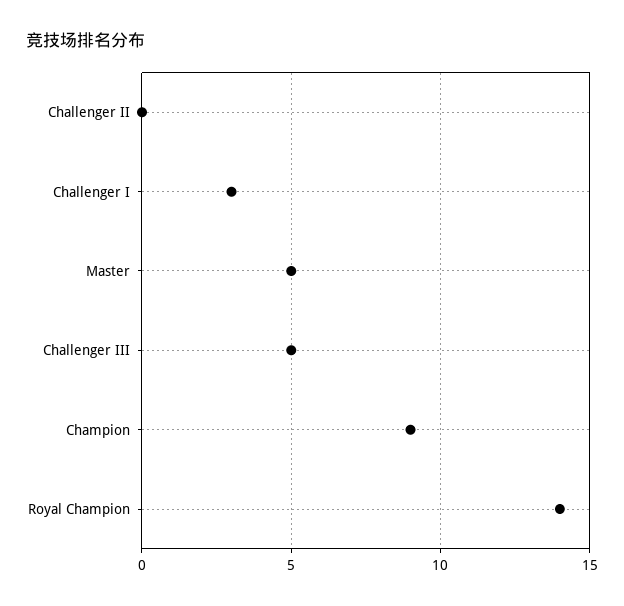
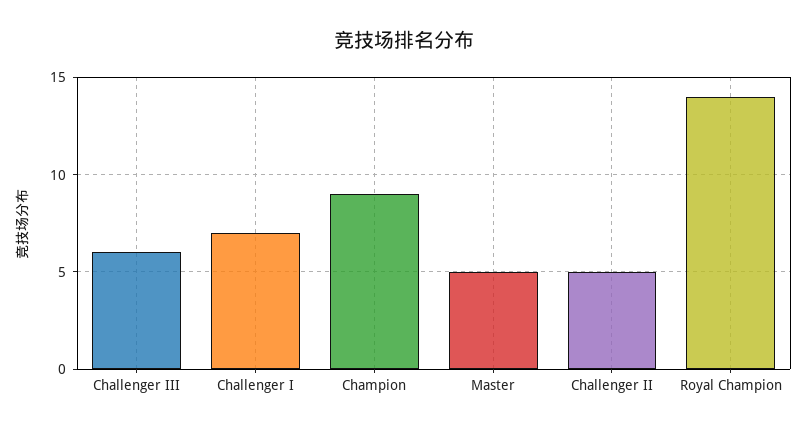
Challenger II: 0 -> 5
Challenger I: 3 -> 7
Challenger III: 5 -> 6

